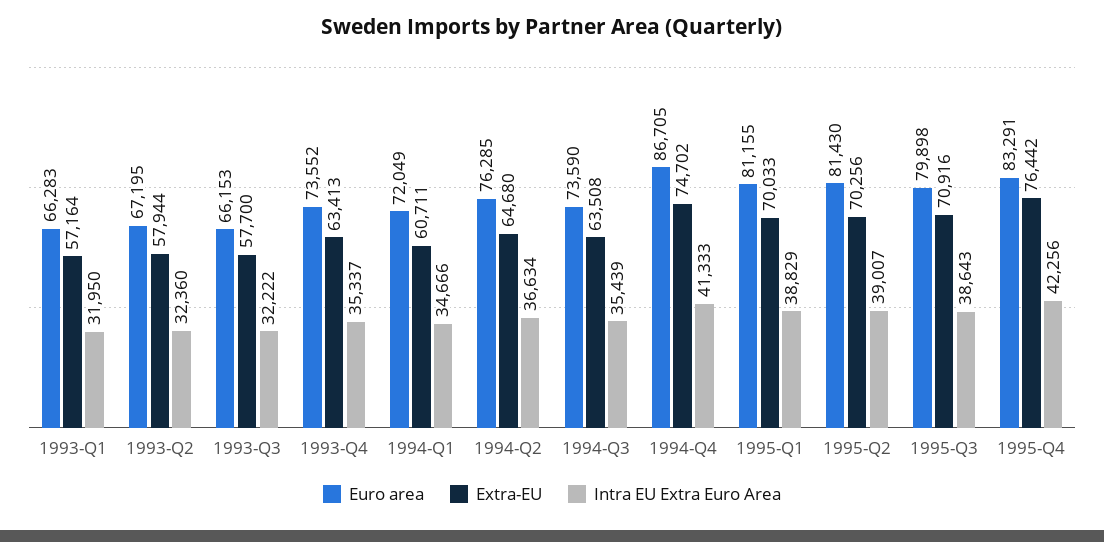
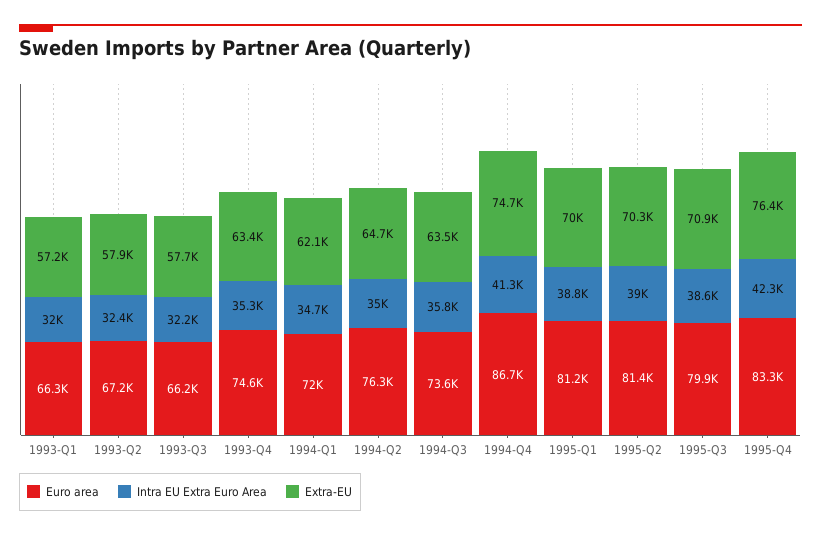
Euro area, 1993-Q4: 73552 -> 74600
Extra-EU, 1994-Q1: 60711 -> 62100
Intra EU Extra Euro Area, 1994-Q2: 36634 -> 35000
Intra EU Extra Euro Area, 1994-Q3: 35439 -> 35800

